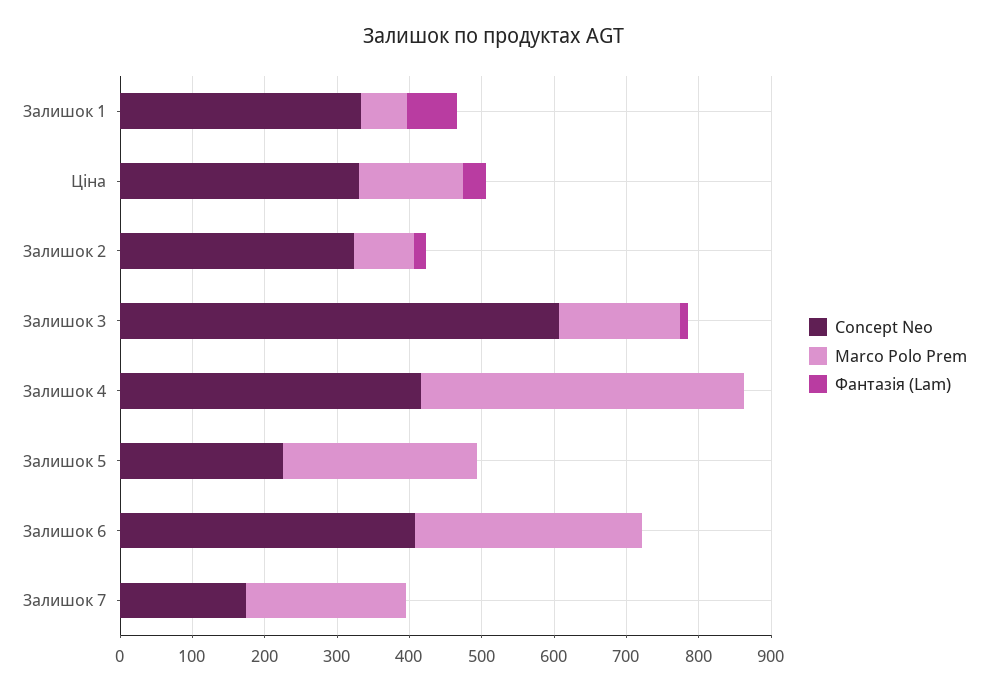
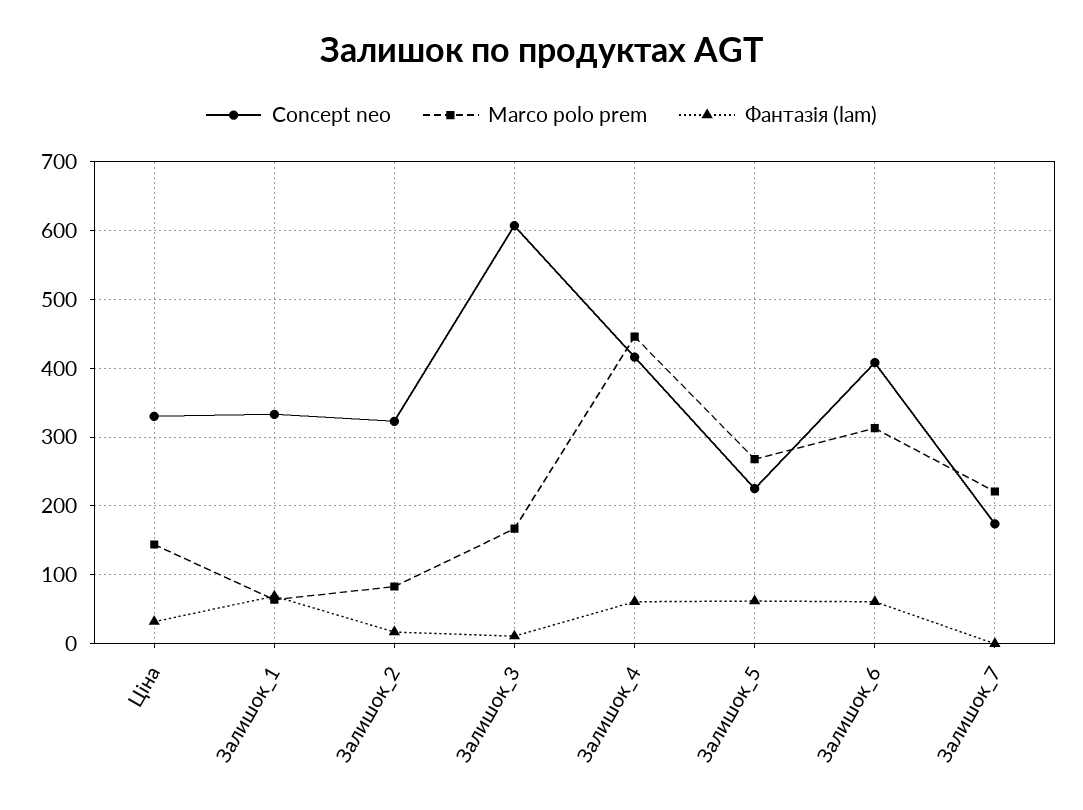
Фантазія (Lam), Залишок 4: 0 -> 60
Фантазія (Lam), Залишок 5: 0 -> 60
Фантазія (Lam), Залишок 6: 0 -> 60

